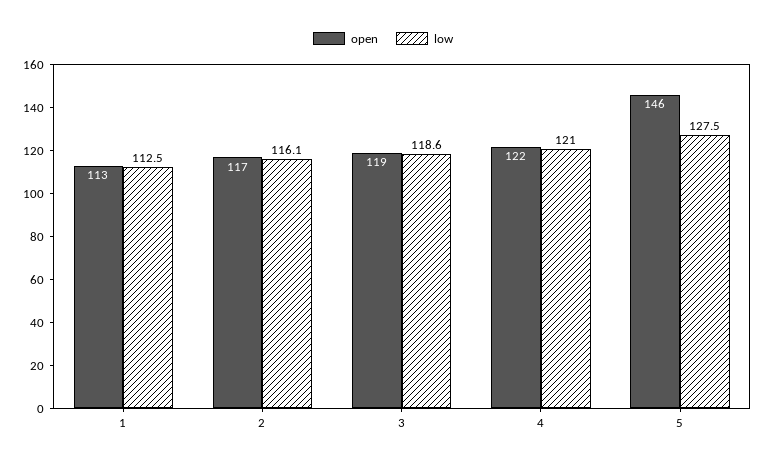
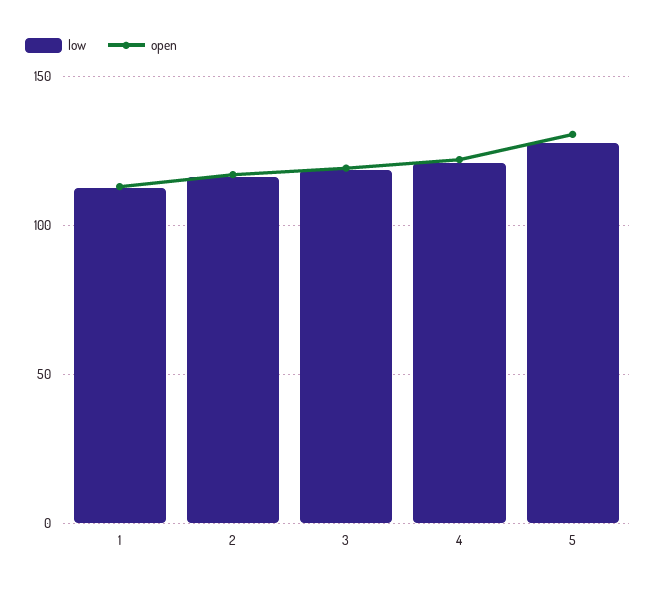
open, 5: 146 -> 130

